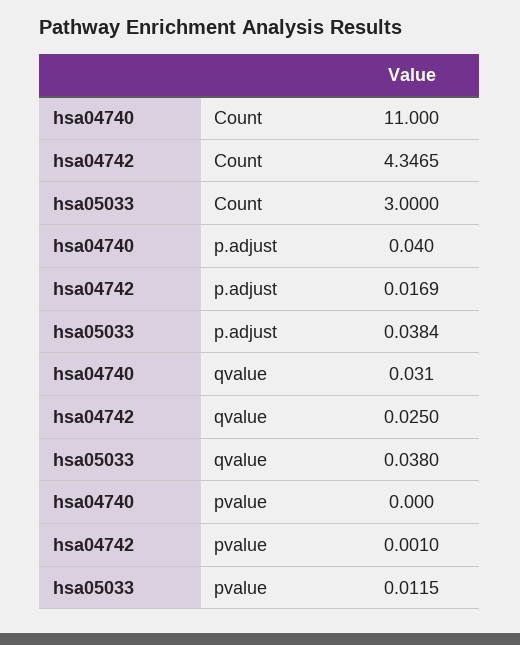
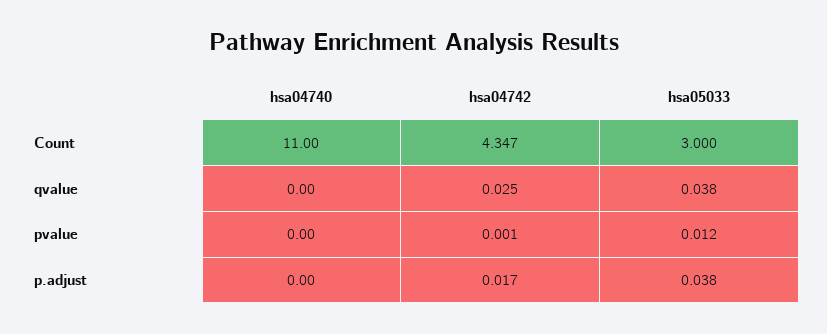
hsa04740, p.adjust: 0.04 -> 0
hsa04740, qvalue: 0.031 -> 0

